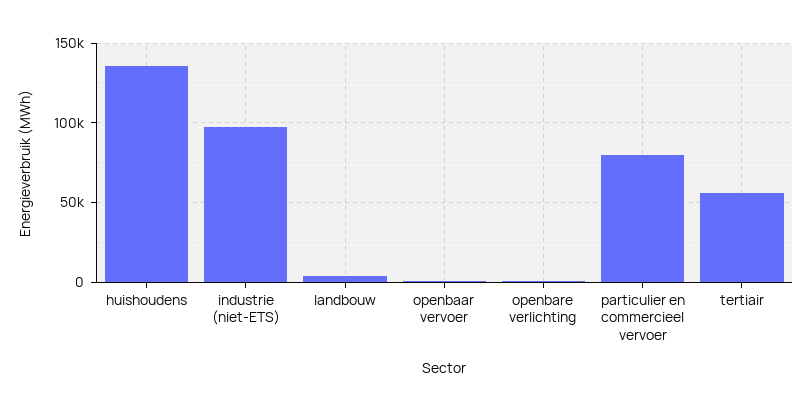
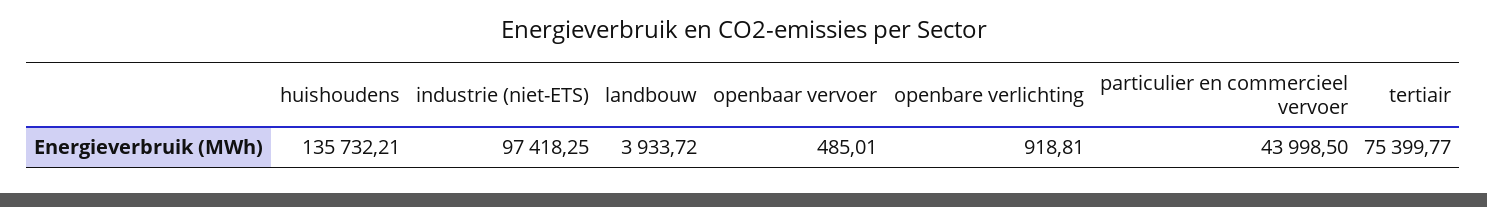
particulier en commercieel vervoer: 80000 -> 43998.5
tertiair: 55000 -> 75399.77

